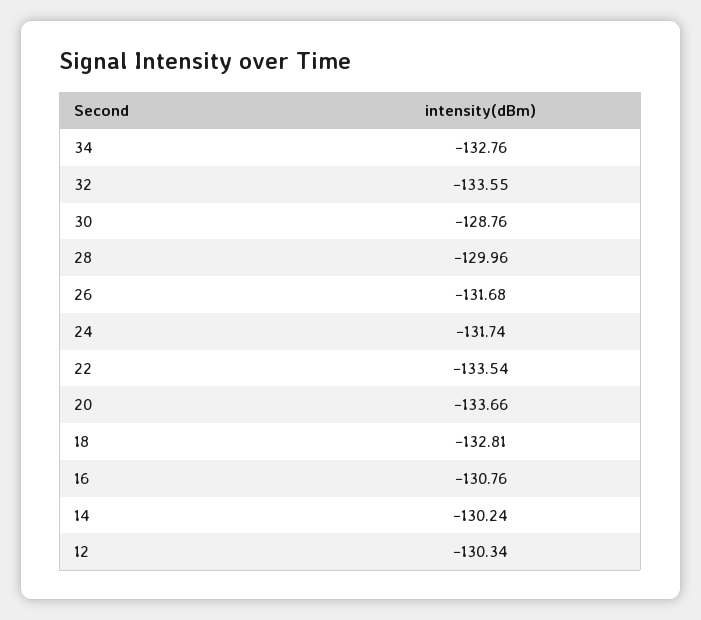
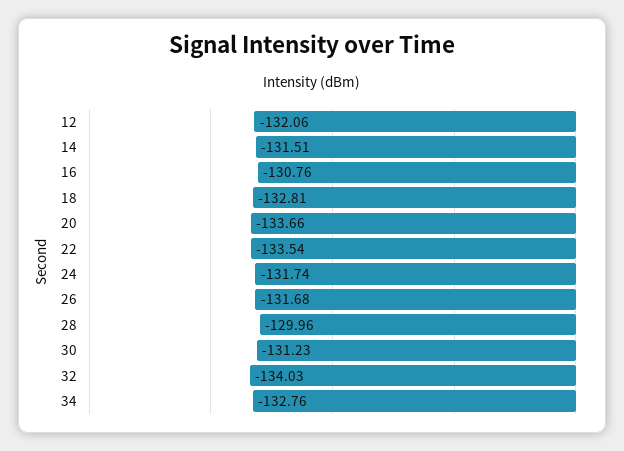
32: -133.55 -> -134.03
30: -128.76 -> -131.23
14: -130.24 -> -131.51
12: -130.34 -> -132.06

